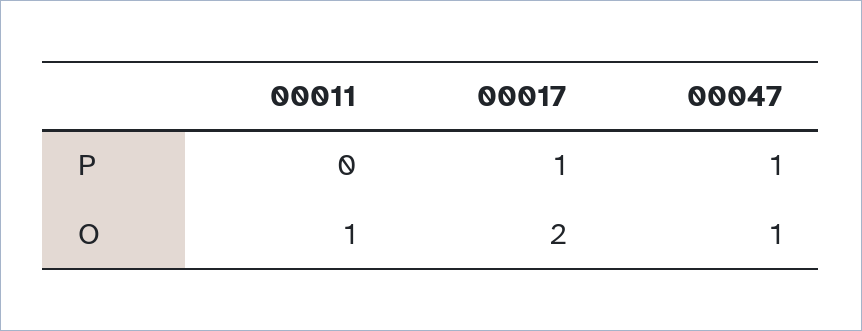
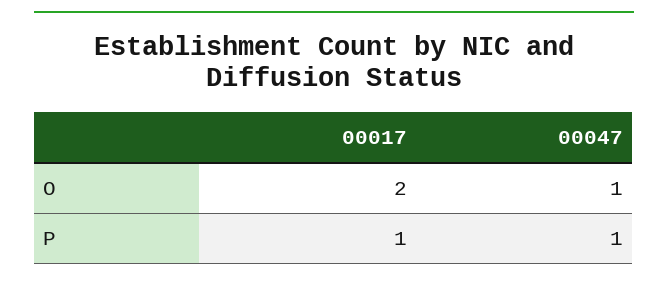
00011, P: 0 -> none
00011, O: 1 -> none

